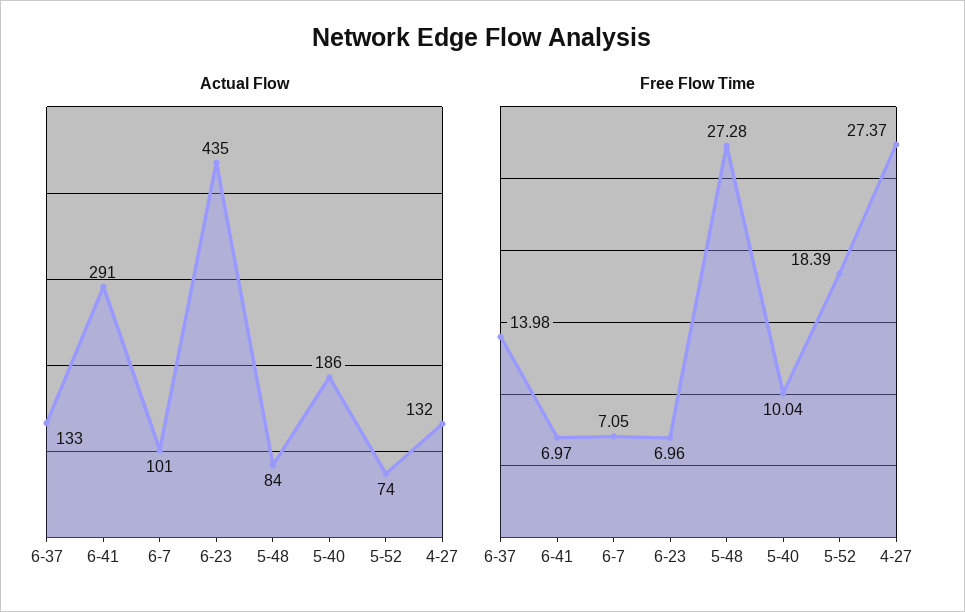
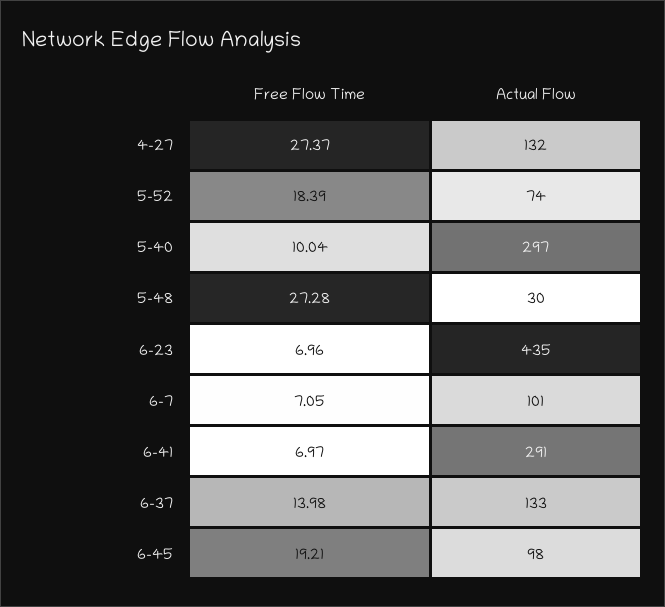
Actual Flow, 5-48: 84 -> 30
Actual Flow, 5-40: 186 -> 297
Free Flow Time, 6-45: none -> 19.21
Actual Flow, 6-45: none -> 98

